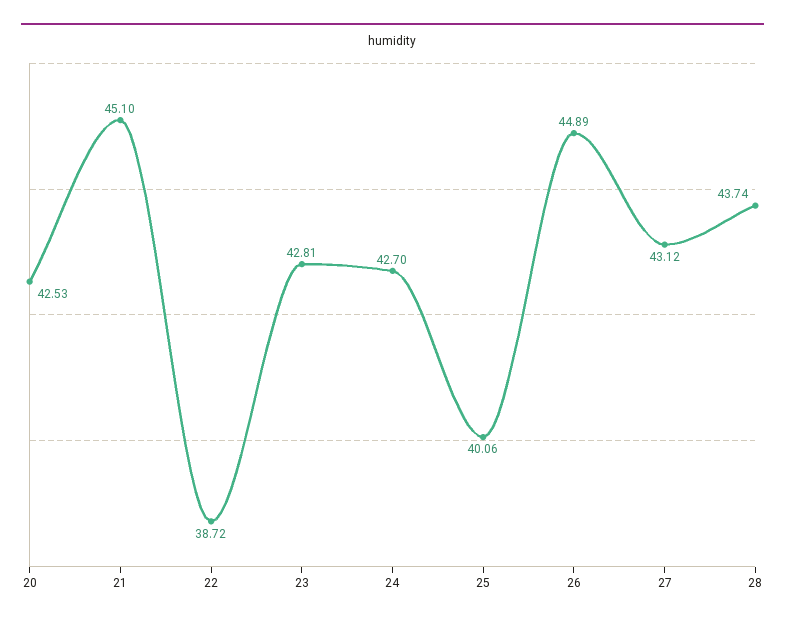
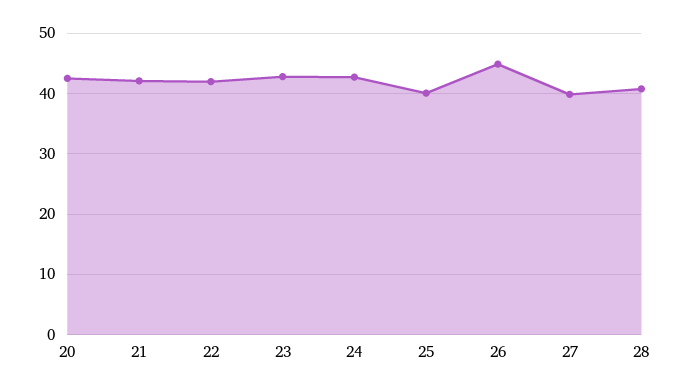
21: 45.1 -> 42
22: 38.72 -> 42
27: 43.12 -> 40
28: 43.74 -> 41

